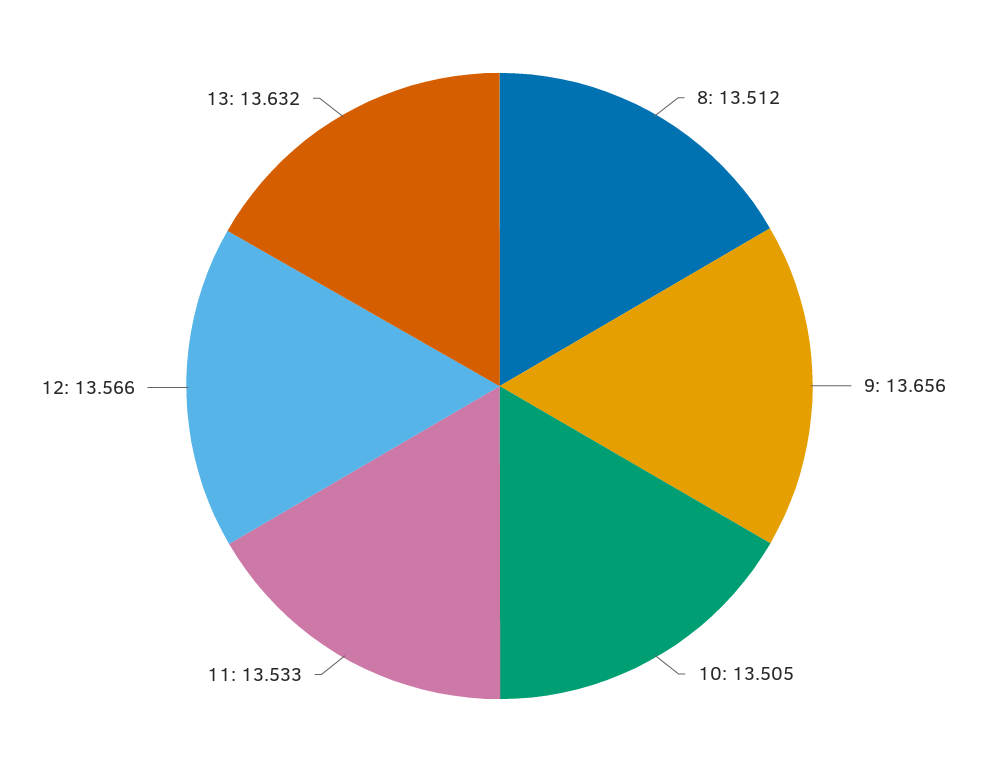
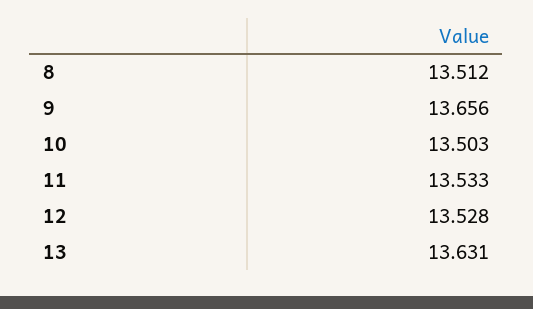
10: 13.505 -> 13.503
12: 13.566 -> 13.528
13: 13.632 -> 13.631

